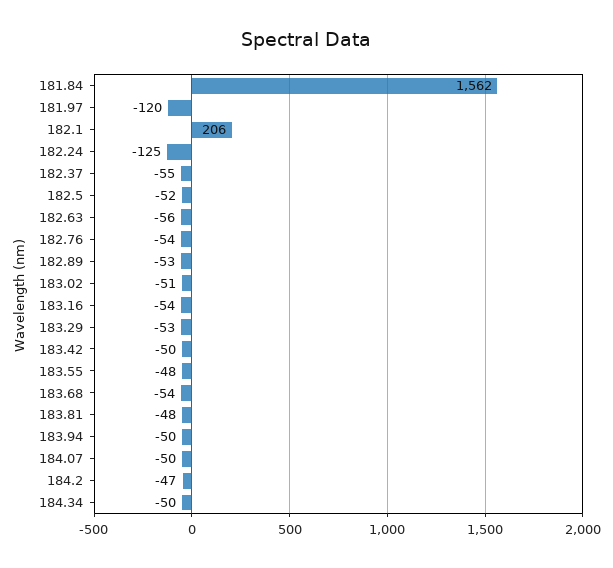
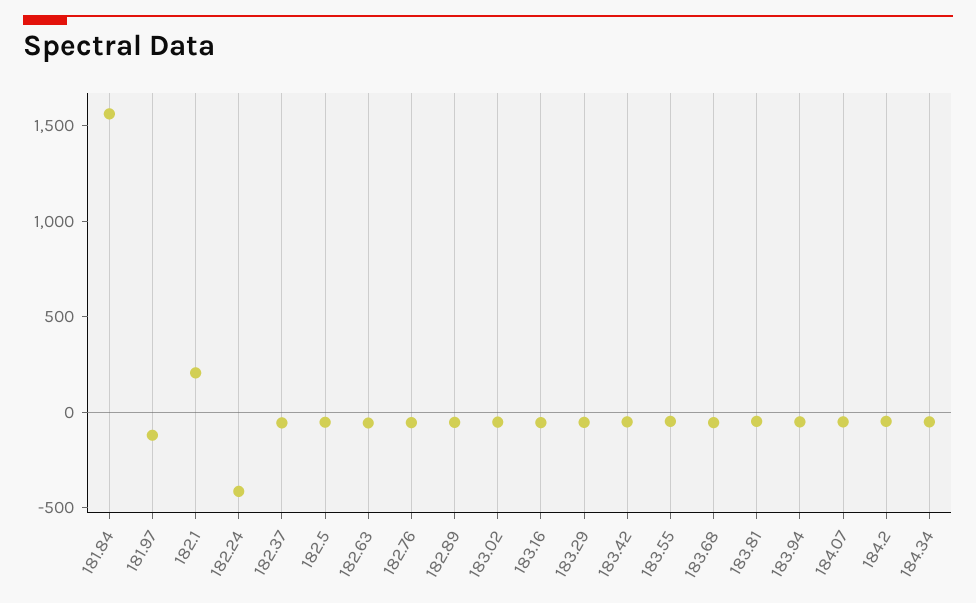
182.24: -125 -> -400

